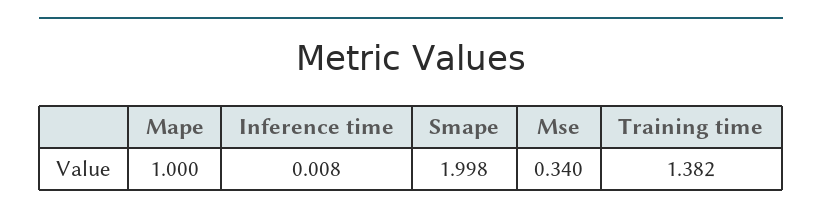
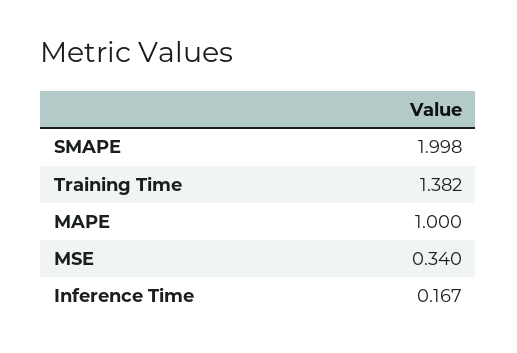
Inference time: 0.008 -> 0.167

